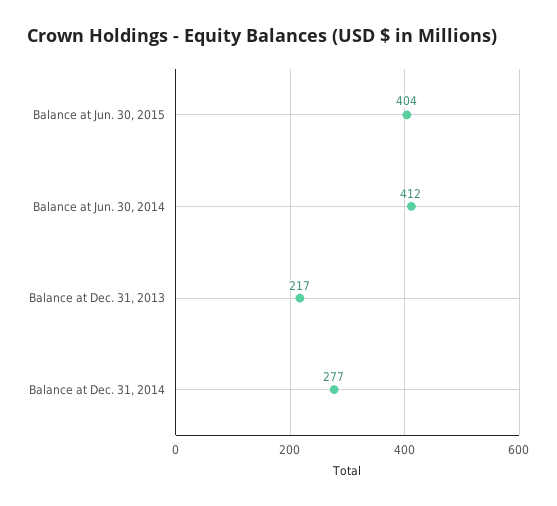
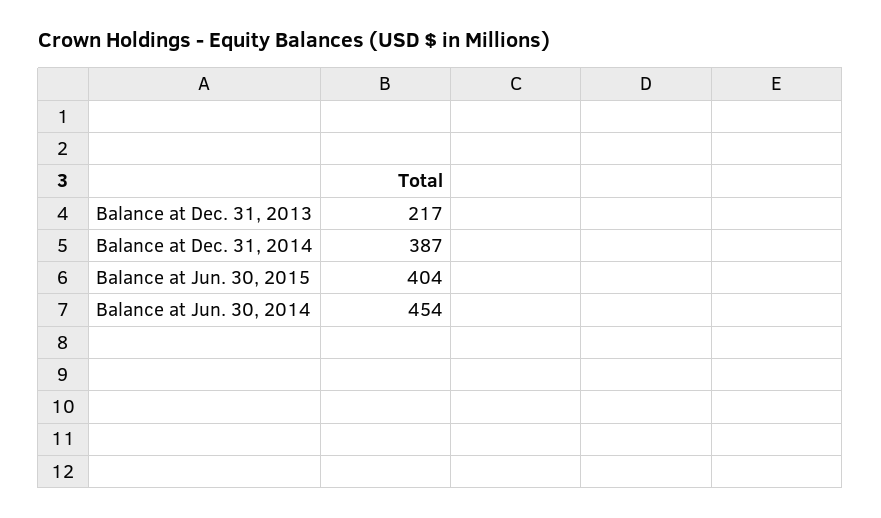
Balance at Jun. 30, 2014: 412 -> 454
Balance at Dec. 31, 2014: 277 -> 387

